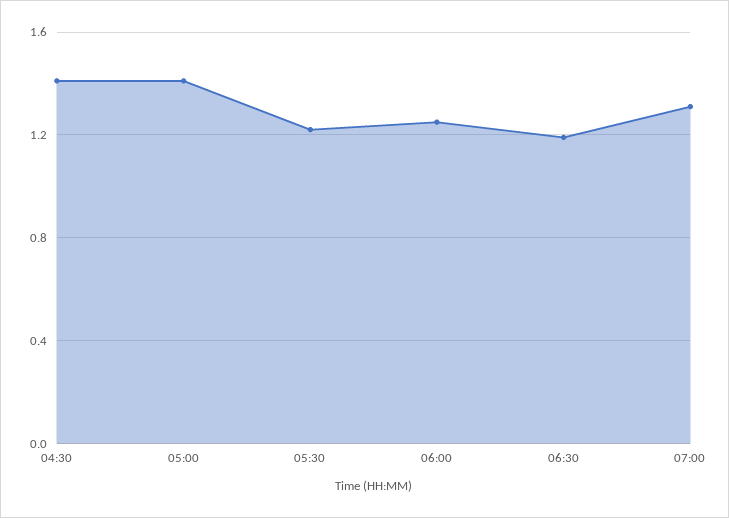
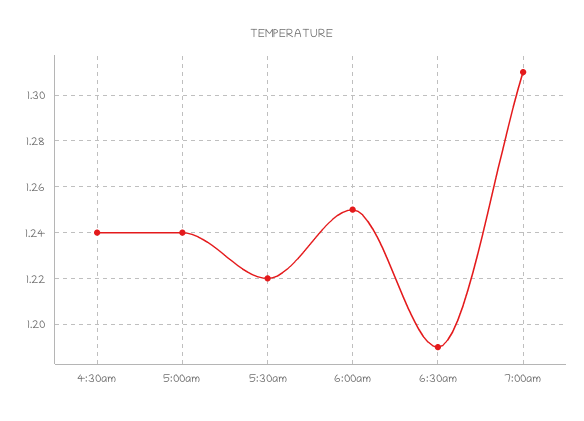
04:30: 1.4 -> 1.24
05:00: 1.4 -> 1.24

